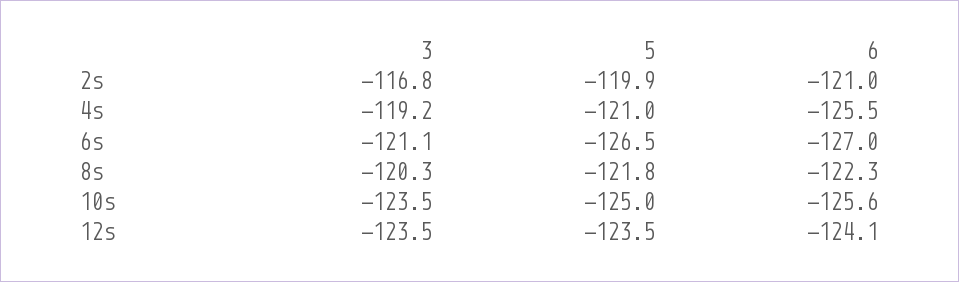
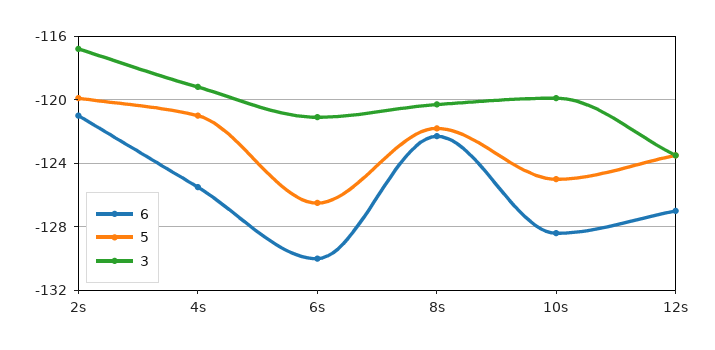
6, 6s: -127 -> -130
3, 10s: -123.5 -> -120
6, 10s: -125.6 -> -128.5
6, 12s: -124.1 -> -127

